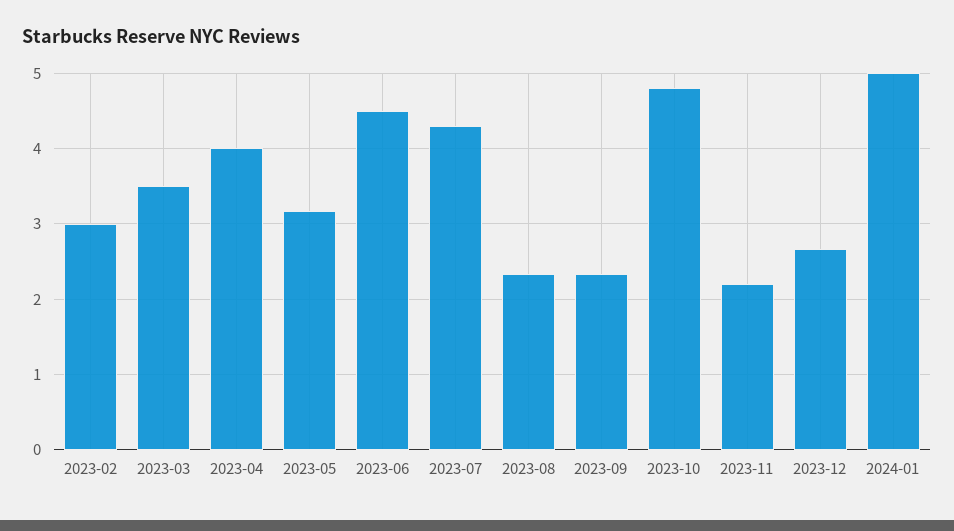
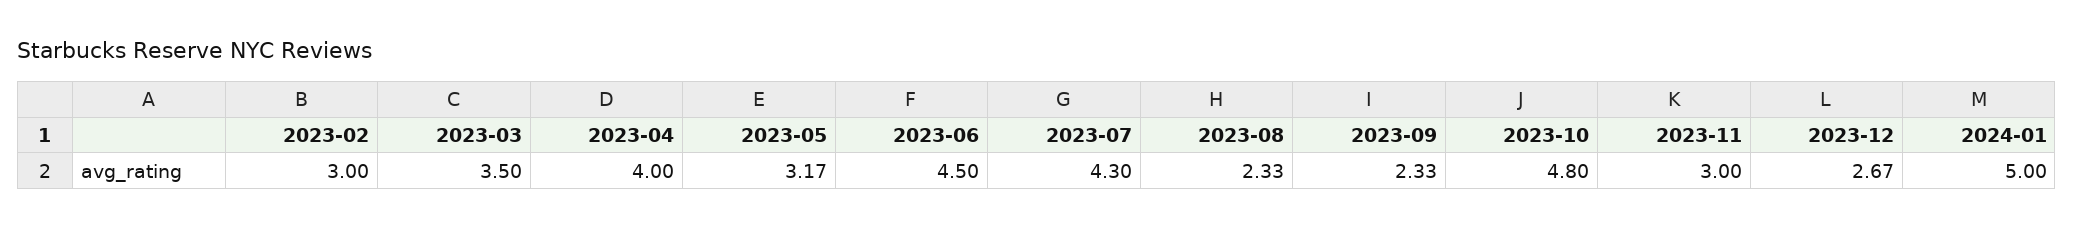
2023-11: 2.2 -> 3

